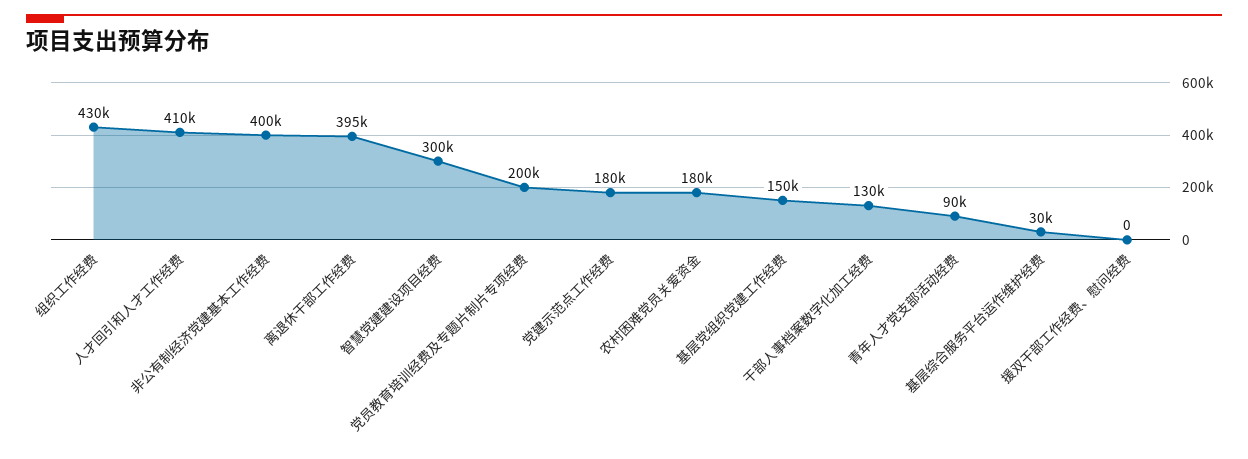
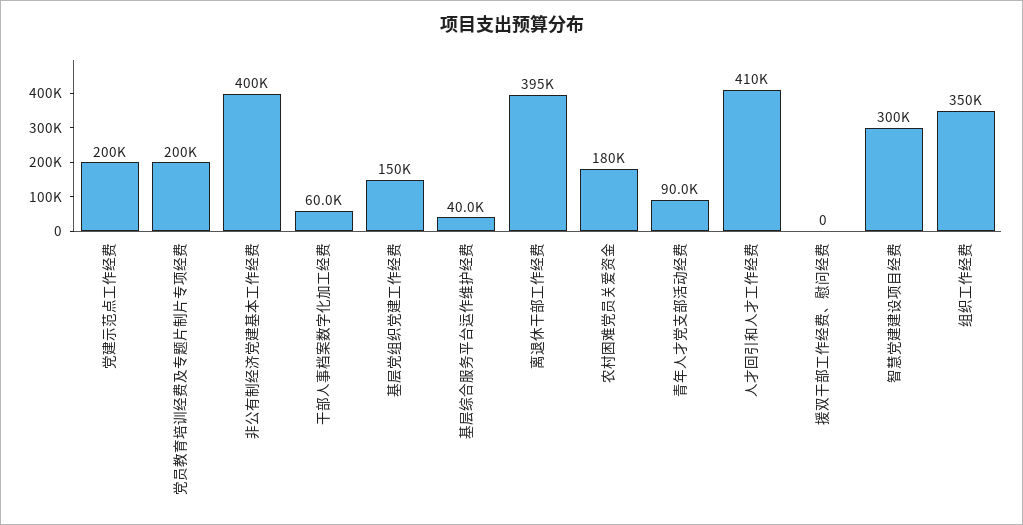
组织工作经费: 430000 -> 350000
党建示范点工作经费: 180000 -> 200000
干部人事档案数字化加工经费: 130000 -> 60000
基层综合服务平台运作维护经费: 30000 -> 40000

